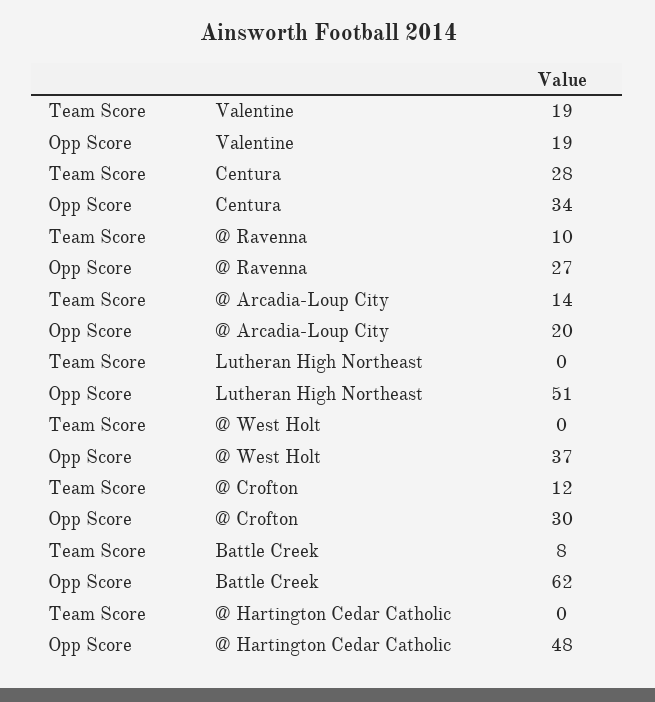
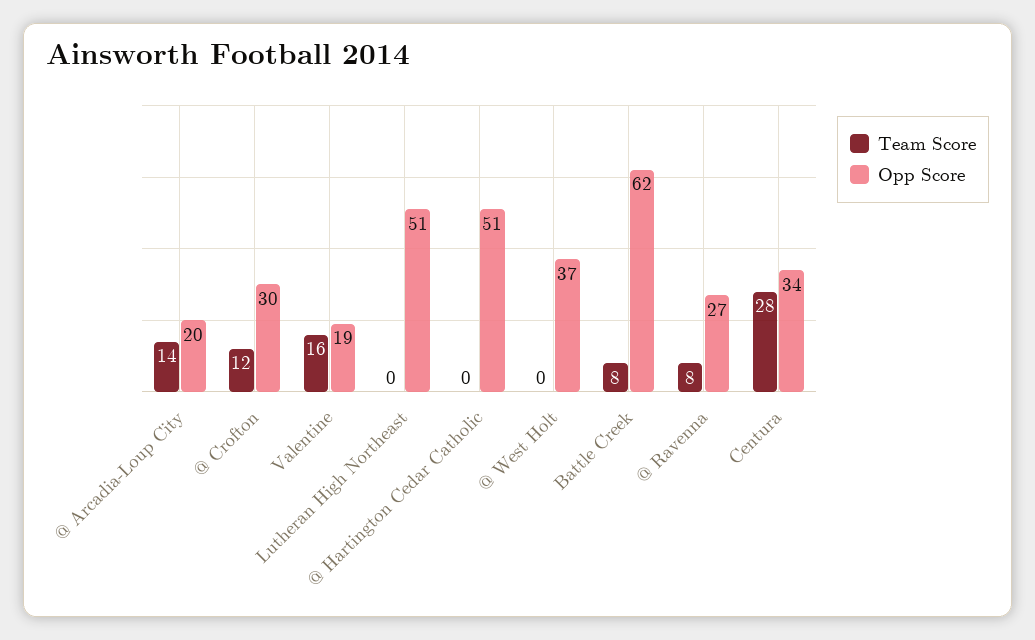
Team Score, Valentine: 19 -> 16
Team Score, @ Ravenna: 10 -> 8
Opp Score, @ Hartington Cedar Catholic: 48 -> 51

